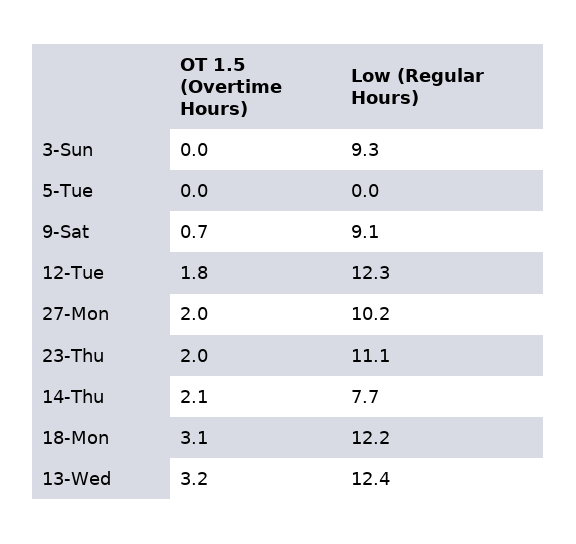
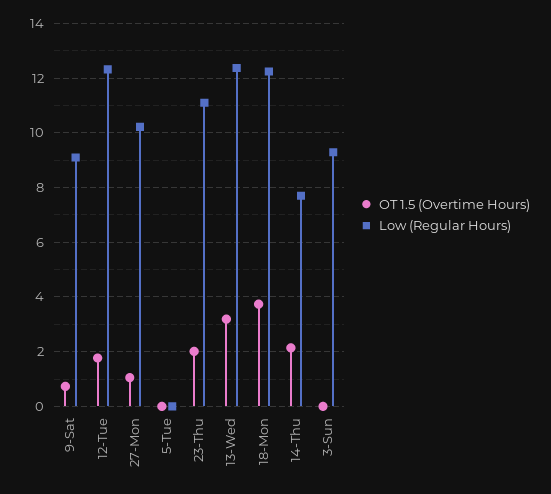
OT 1.5 (Overtime Hours), 27-Mon: 2 -> 1
OT 1.5 (Overtime Hours), 18-Mon: 3.1 -> 3.75

